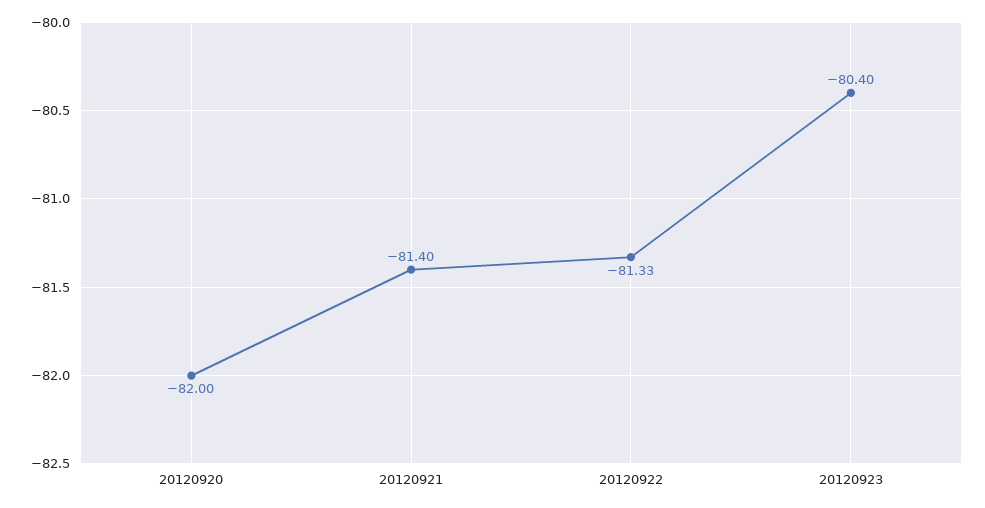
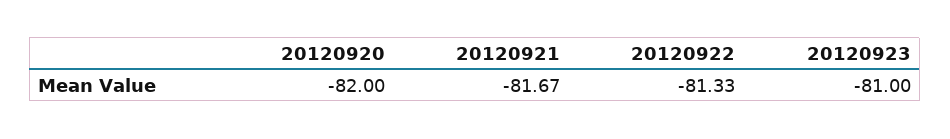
20120921: -81.4 -> -81.67
20120923: -80.4 -> -81

